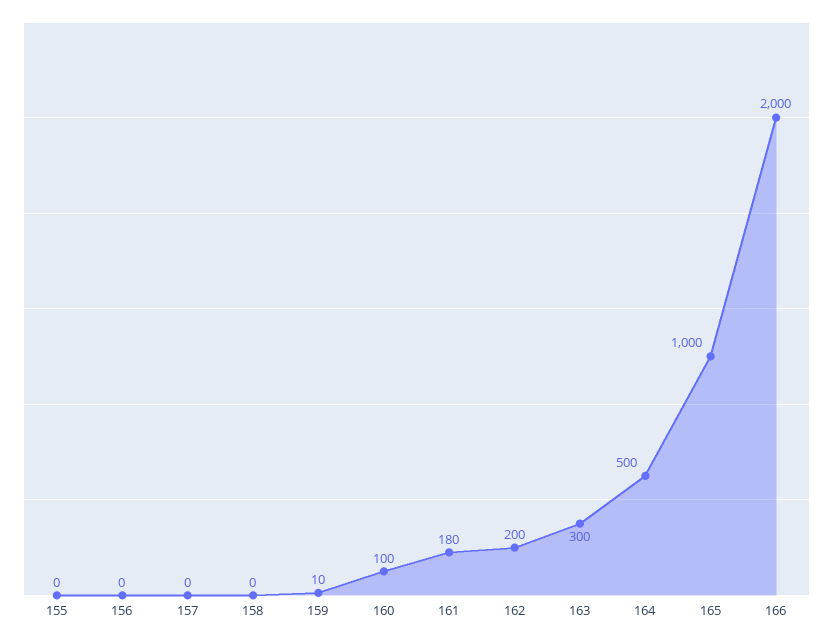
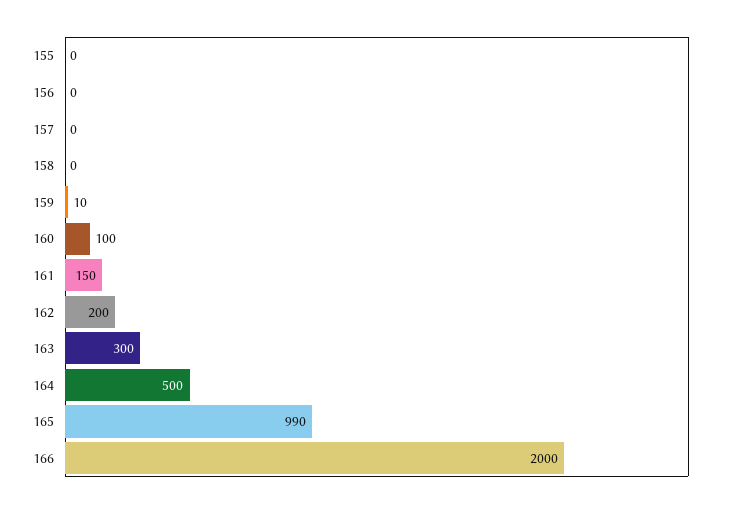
161: 180 -> 150
165: 1000 -> 990

